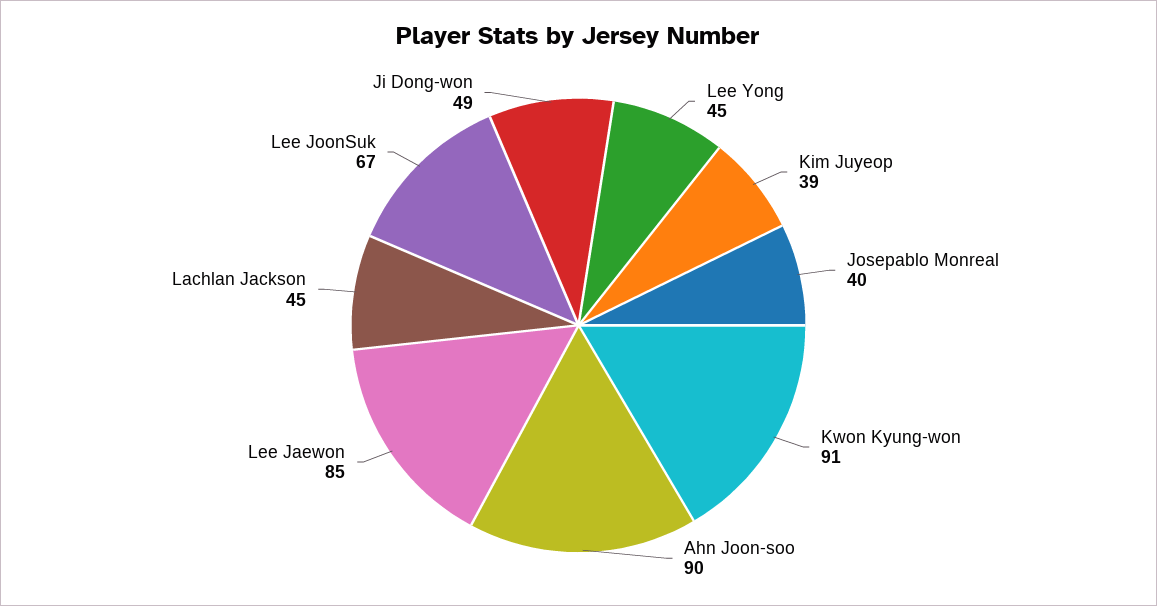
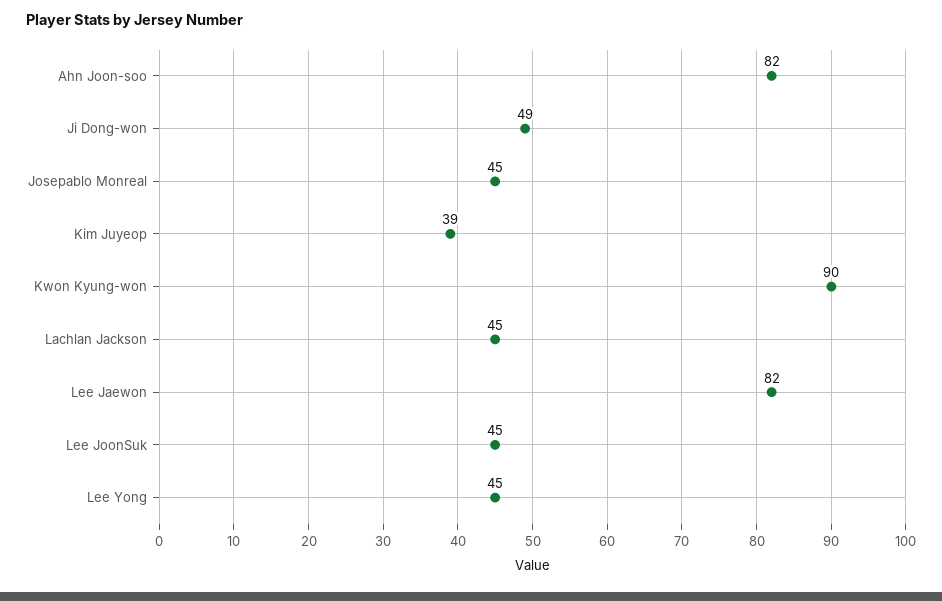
Josepablo Monreal: 40 -> 45
Kwon Kyung-won: 91 -> 90
Ahn Joon-soo: 90 -> 82
Lee Jaewon: 85 -> 82
Lee JoonSuk: 67 -> 45

